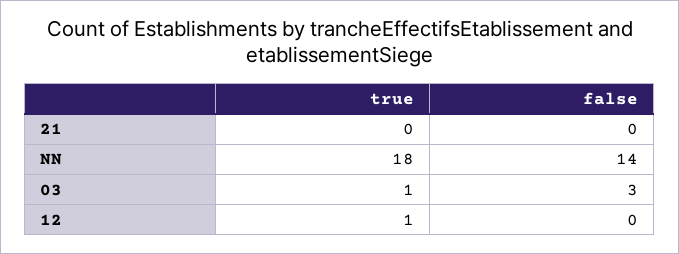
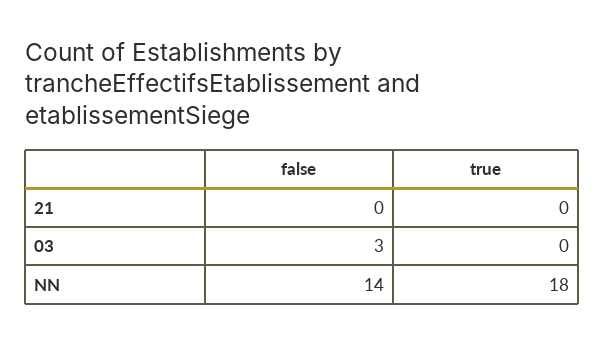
true, 03: 1 -> 0
true, 12: 1 -> none
false, 12: 0 -> none

